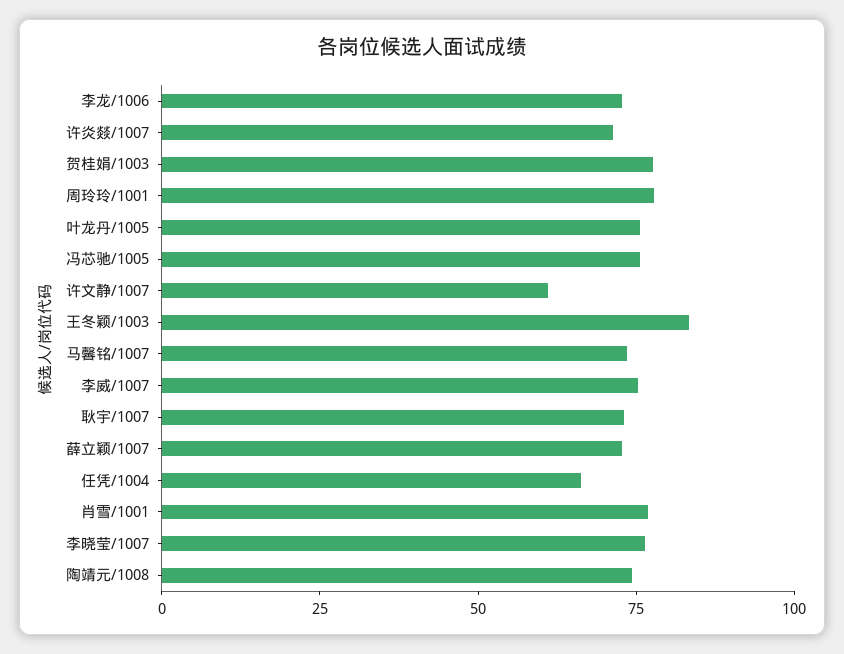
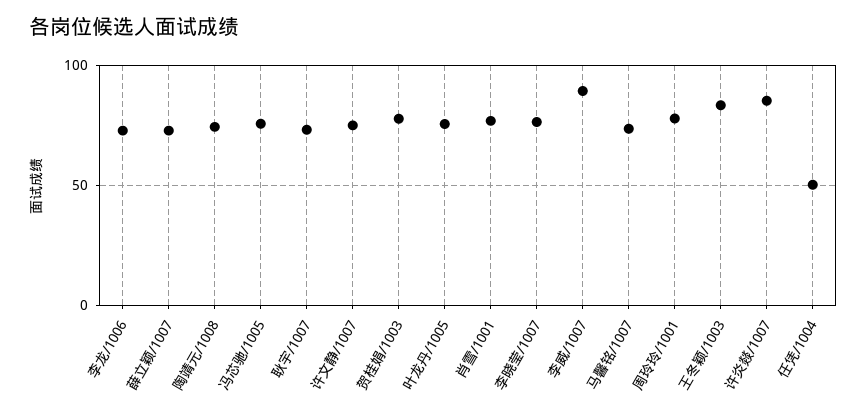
许炎燚/1007: 70 -> 85
许文静/1007: 60 -> 75
李威/1007: 75 -> 90
任凭/1004: 65 -> 50

